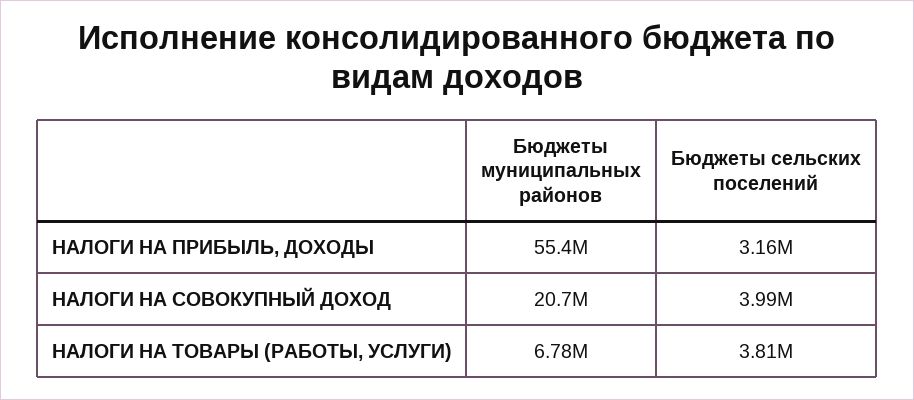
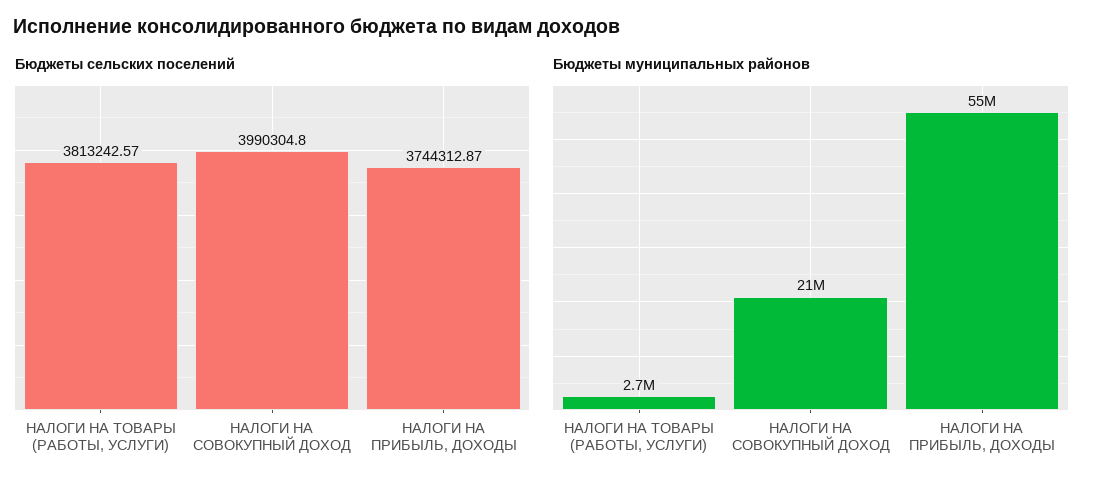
Бюджеты сельских поселений, НАЛОГИ НА ПРИБЫЛЬ, ДОХОДЫ: 3160000 -> 3744312.87
Бюджеты муниципальных районов, НАЛОГИ НА ТОВАРЫ (РАБОТЫ, УСЛУГИ): 6780000 -> 2700000

